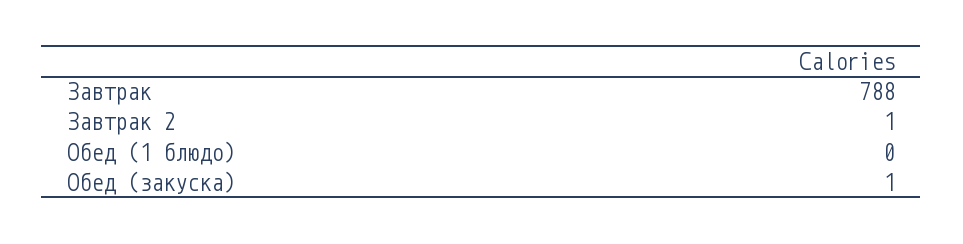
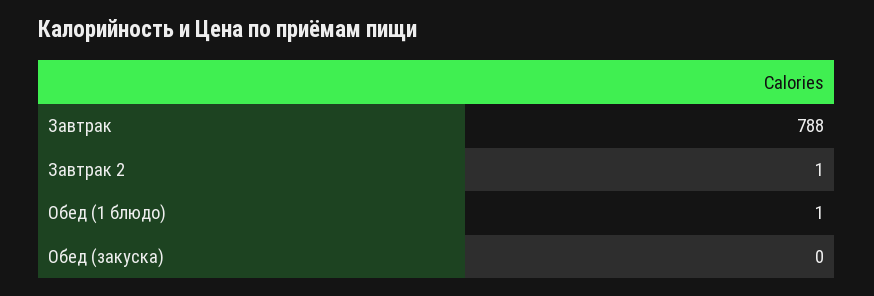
Обед (1 блюдо): 0 -> 1
Обед (закуска): 1 -> 0

